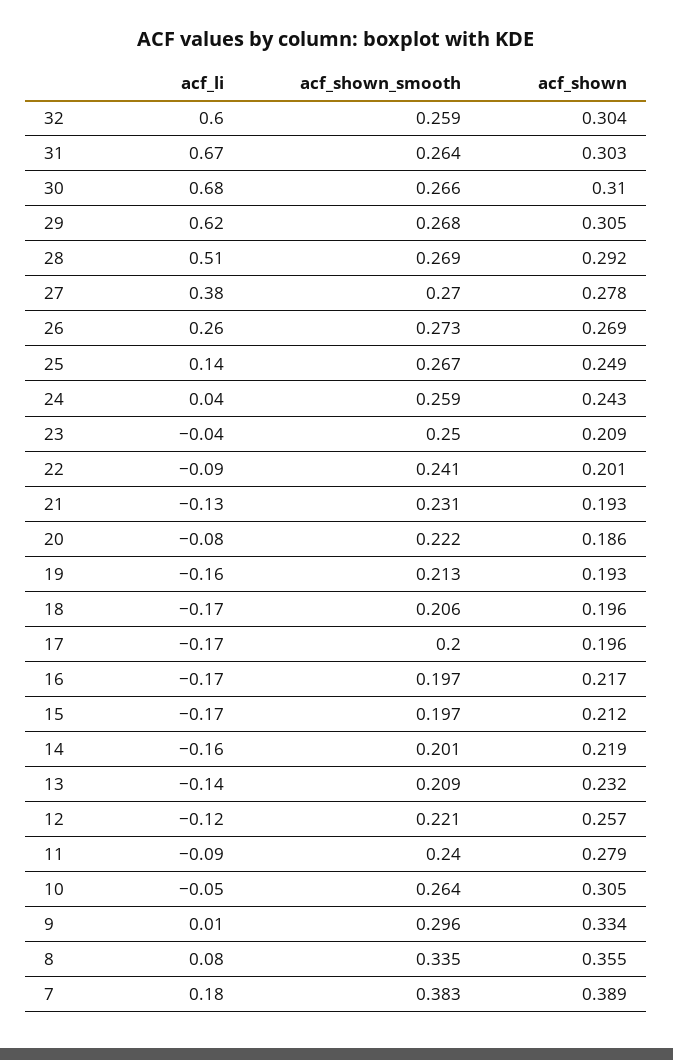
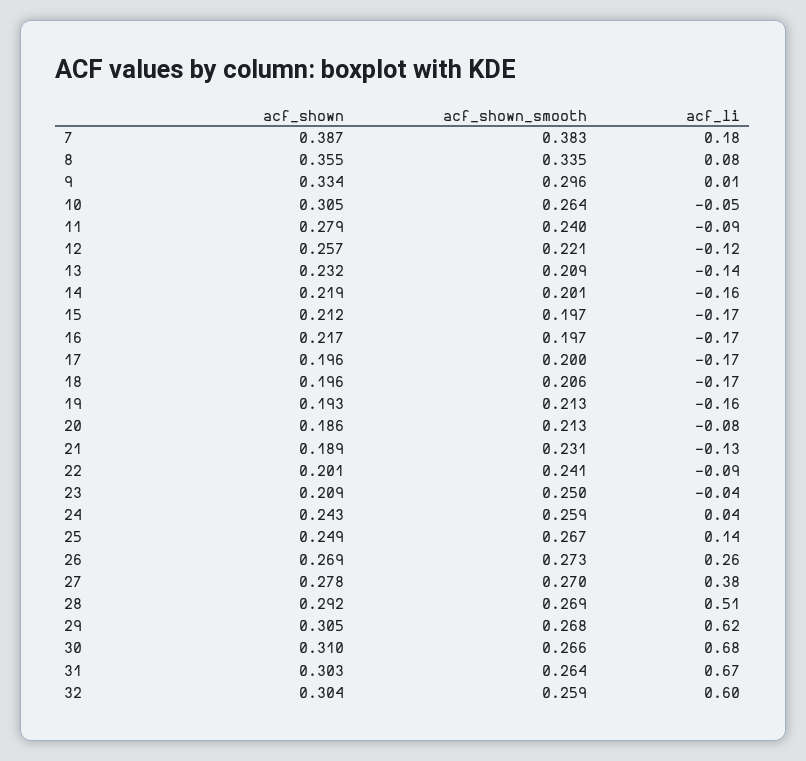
acf_shown, 21: 0.193 -> 0.189
acf_shown_smooth, 20: 0.222 -> 0.213
acf_shown, 7: 0.389 -> 0.387

